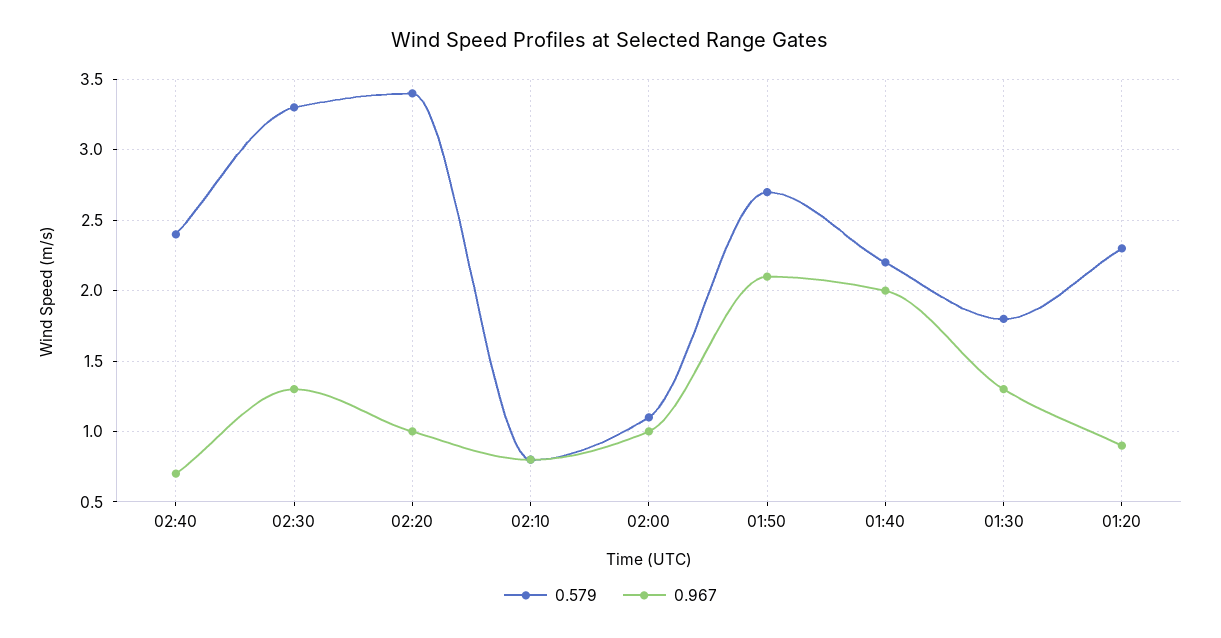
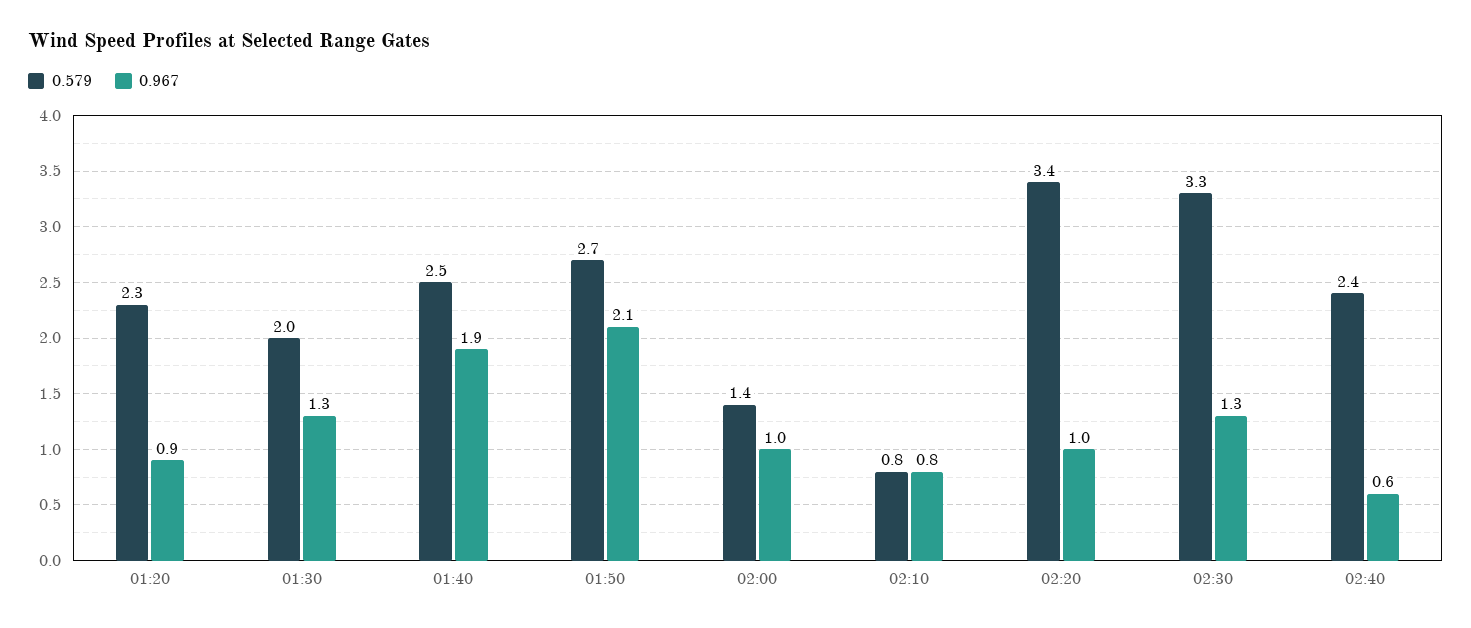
0.967, 02:40: 0.7 -> 0.6
0.579, 02:00: 1.1 -> 1.4
0.579, 01:40: 2.2 -> 2.5
0.967, 01:40: 2 -> 1.9
0.579, 01:30: 1.8 -> 2

